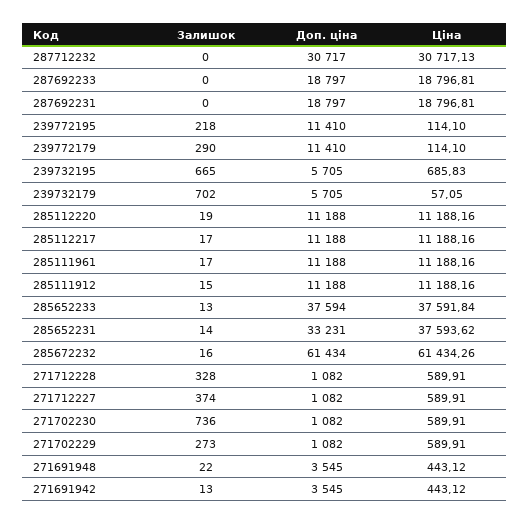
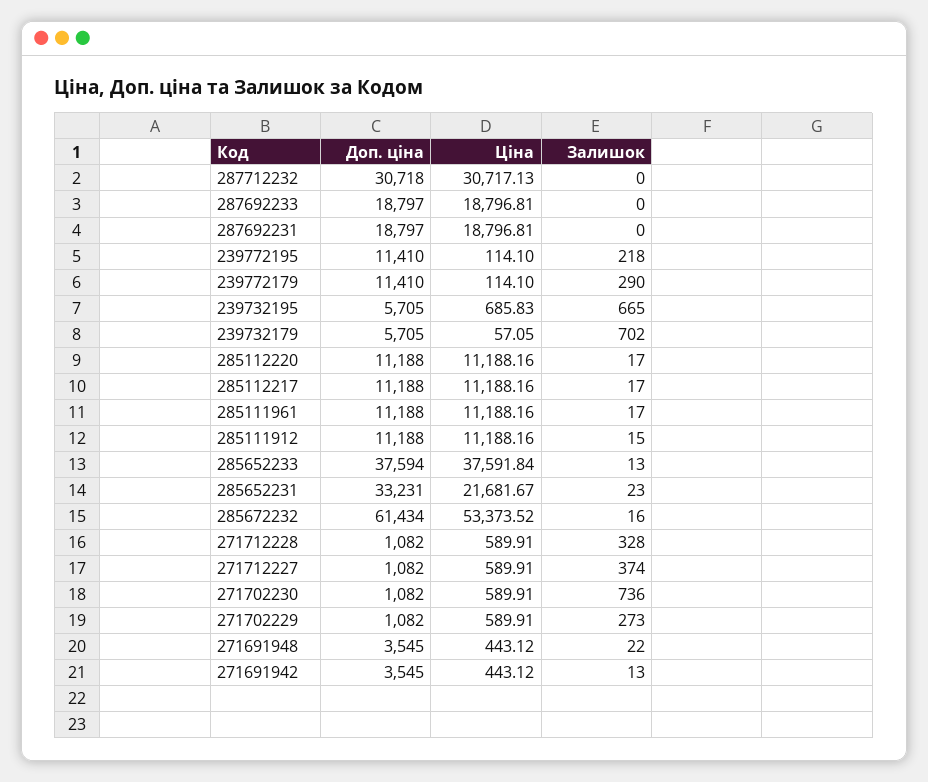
Доп. ціна, 287712232: 30717 -> 30718
Залишок, 285112220: 19 -> 17
Залишок, 285652231: 14 -> 23
Ціна, 285652231: 37593.62 -> 21681.67
Ціна, 285672232: 61434.26 -> 53373.52

